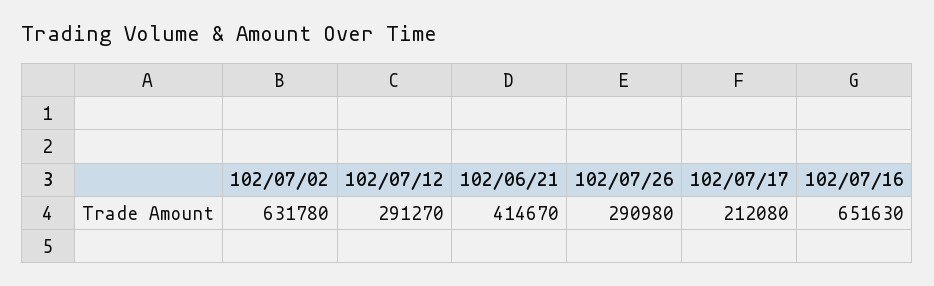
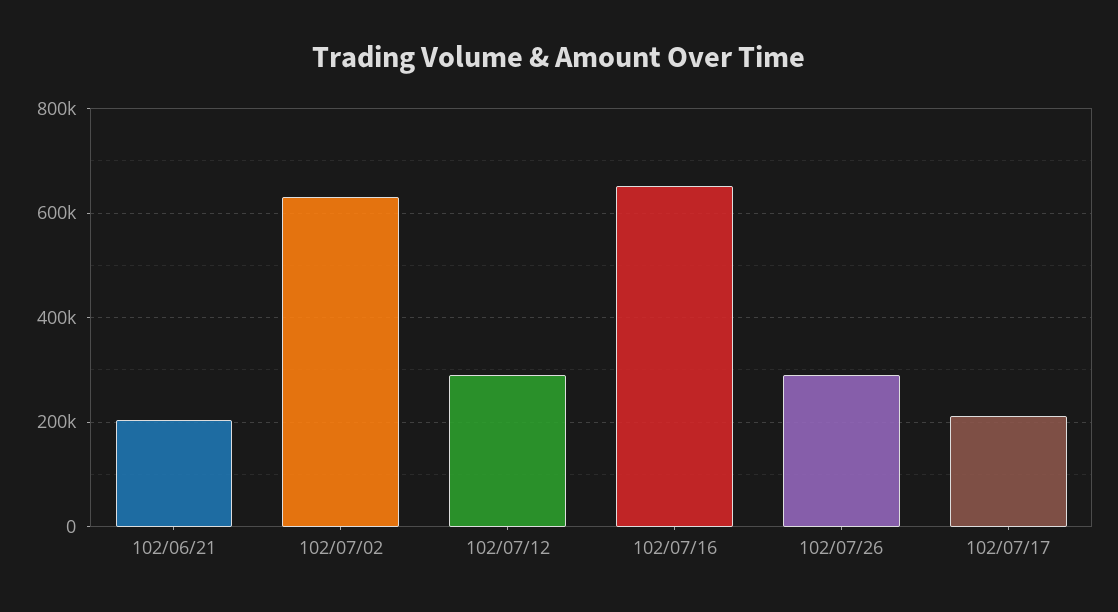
102/06/21: 414670 -> 200000

